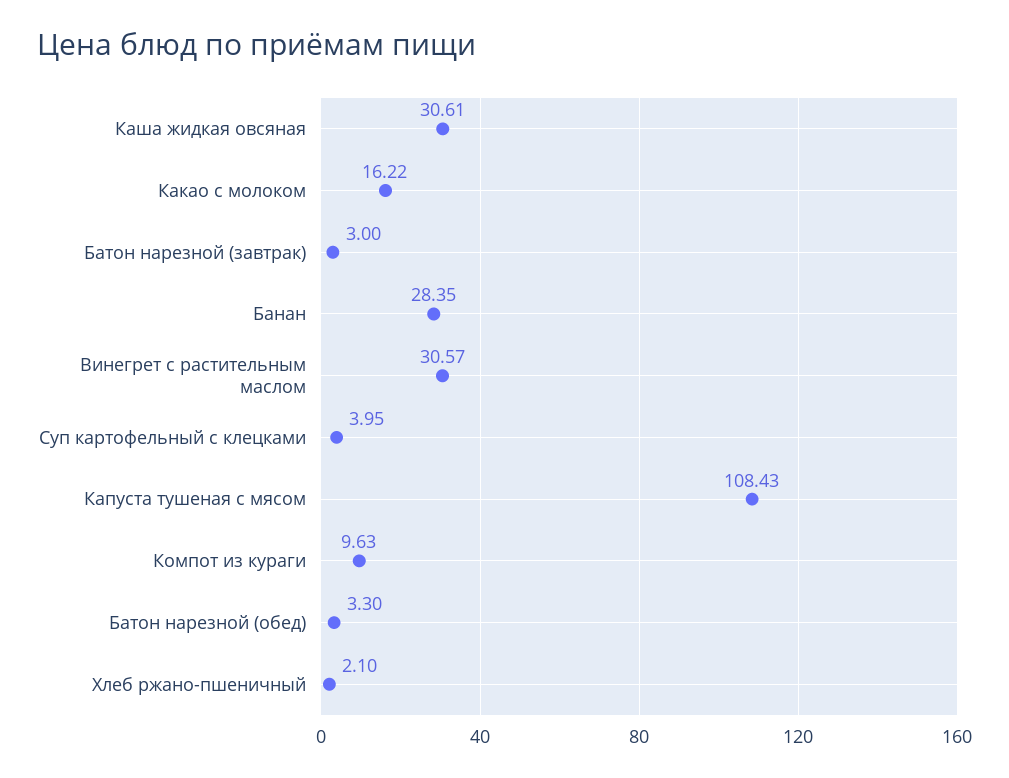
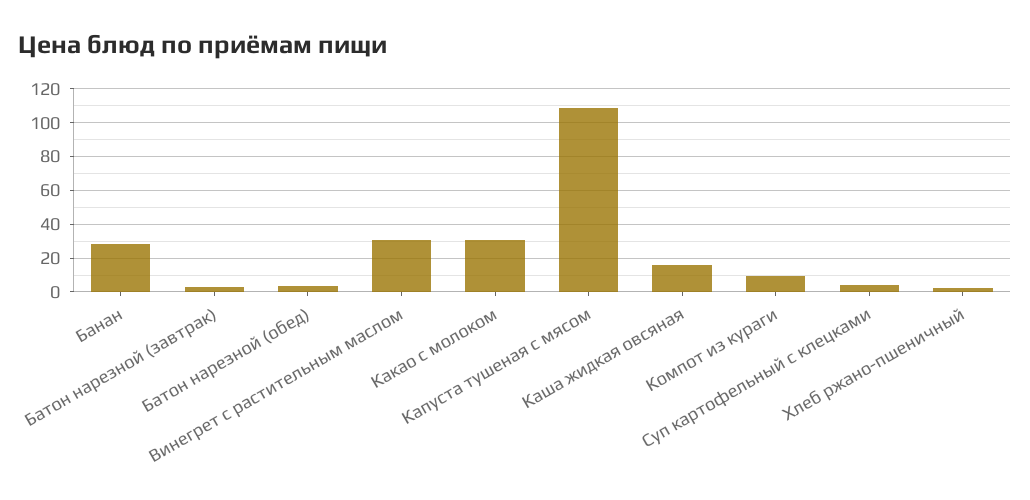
Каша жидкая овсяная: 30.61 -> 15
Какао с молоком: 16.22 -> 30

